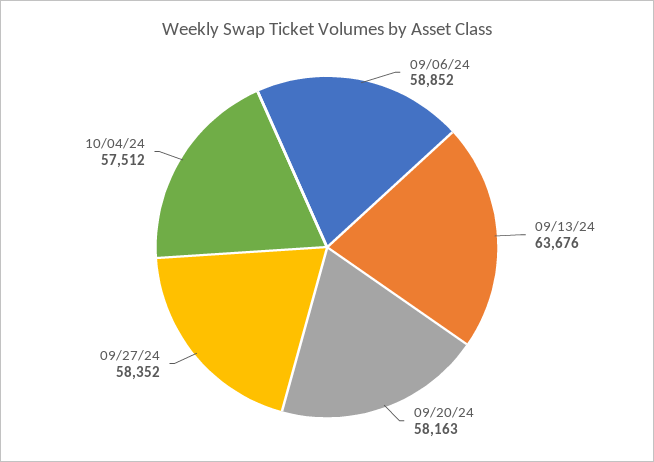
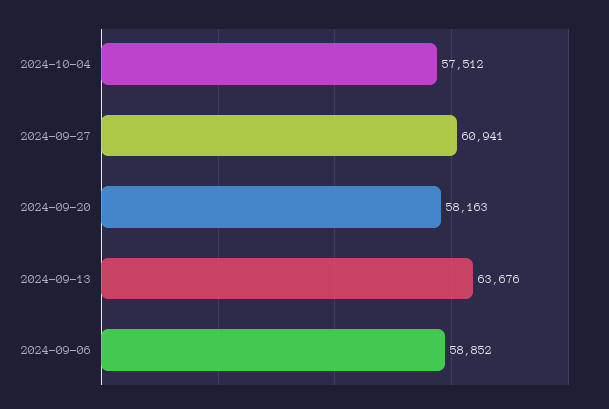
09/27/24: 58352 -> 60941

